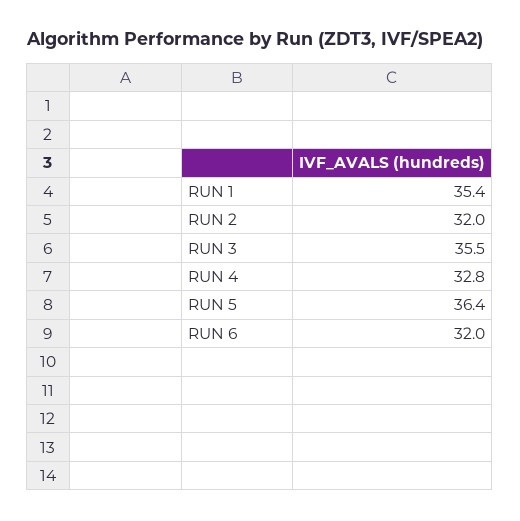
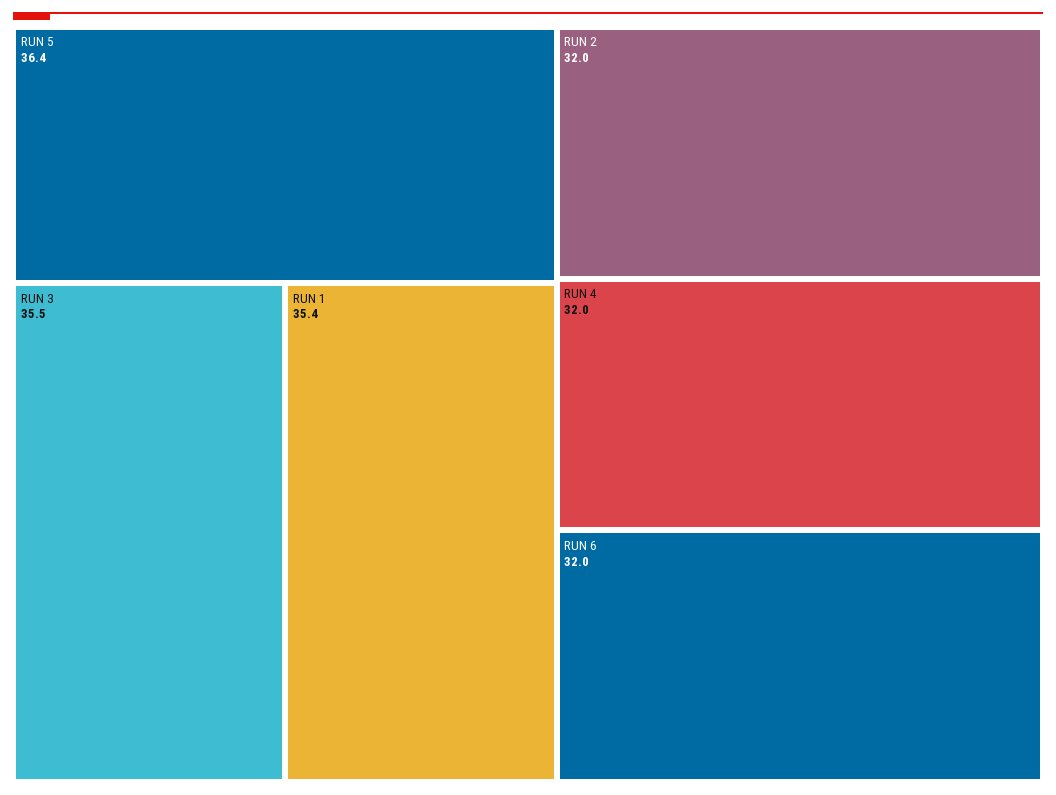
RUN 4: 32.8 -> 32

